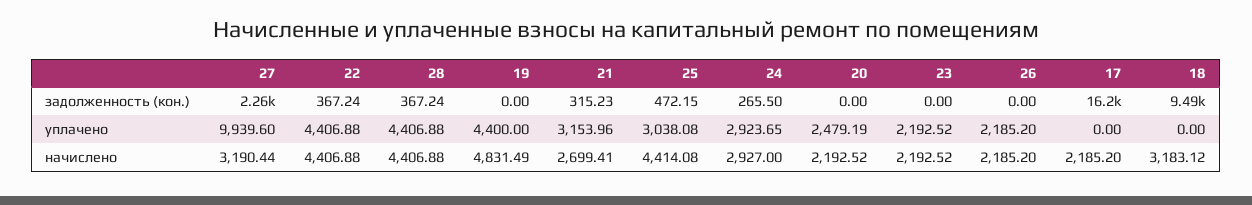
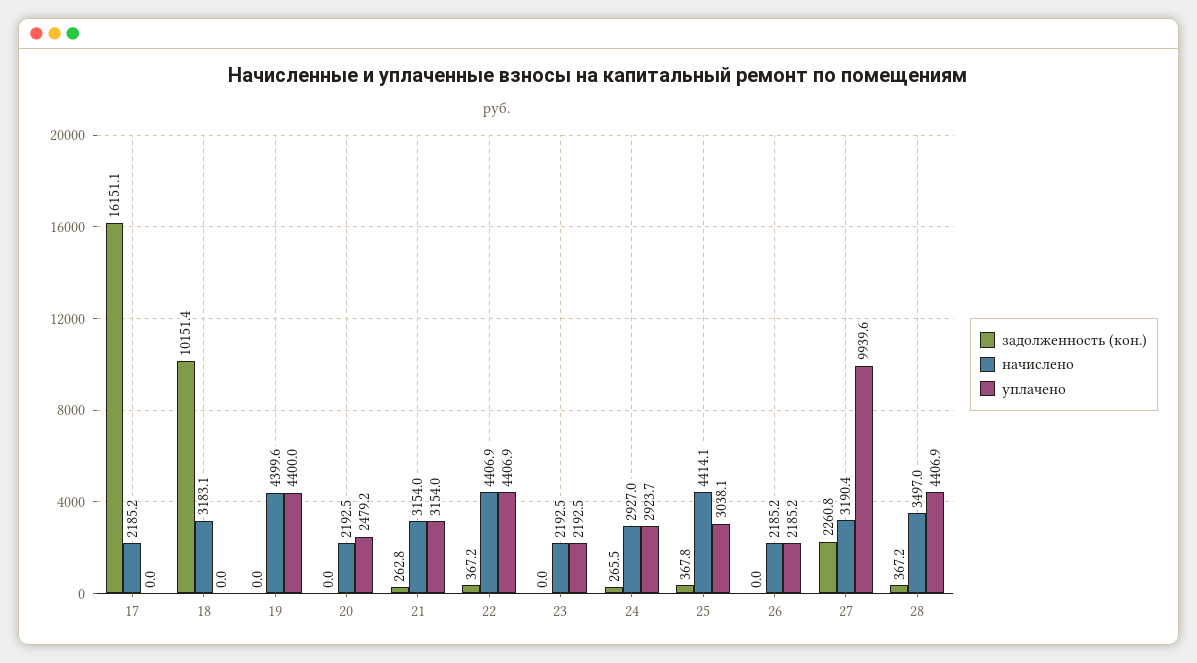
задолженность (кон.), 21: 315.23 -> 262.8
задолженность (кон.), 25: 472.15 -> 367.8
задолженность (кон.), 18: 9490 -> 10151.4
начислено, 28: 4406.88 -> 3497
начислено, 19: 4831.49 -> 4399.6
начислено, 21: 2699.41 -> 3154

